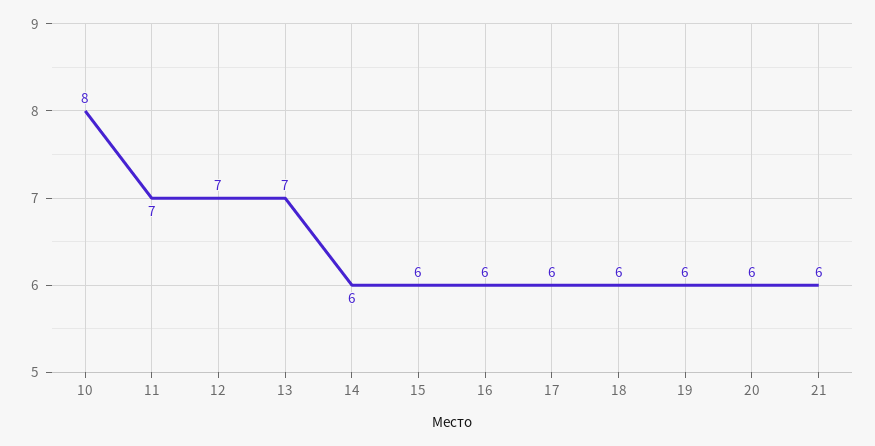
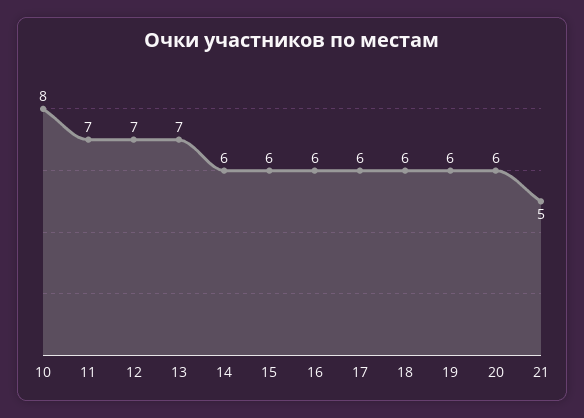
21: 6 -> 5

